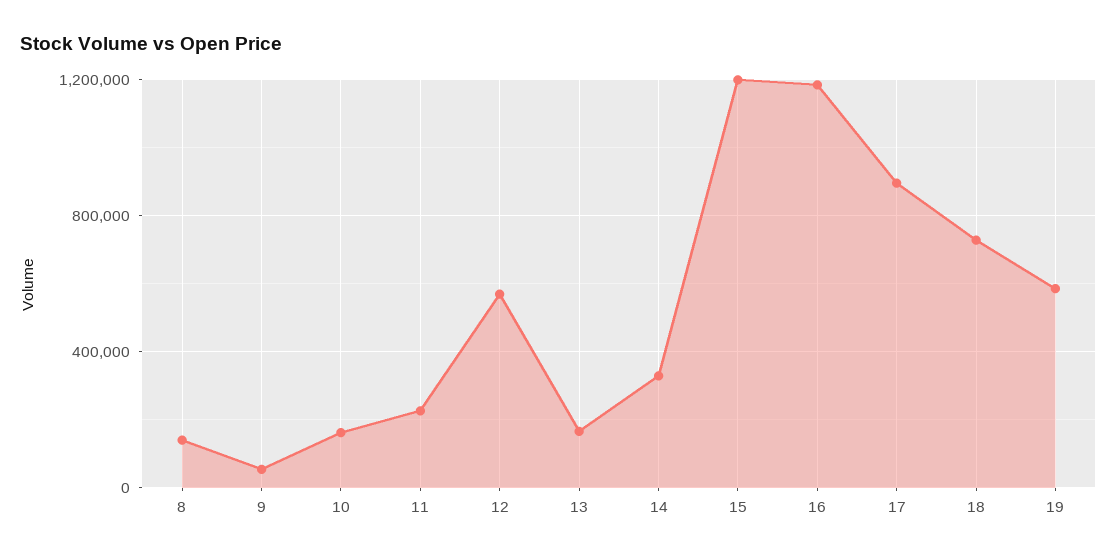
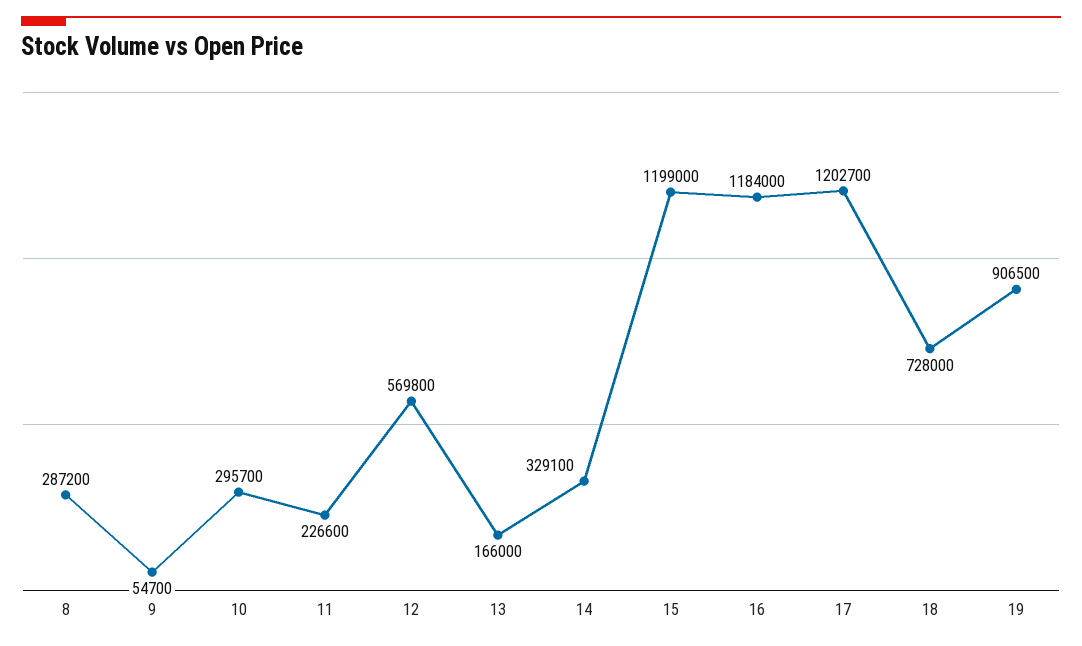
8: 150000 -> 287200
10: 150000 -> 295700
17: 900000 -> 1202700
19: 600000 -> 906500

